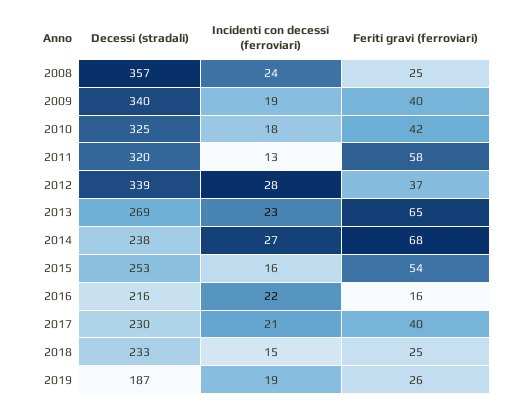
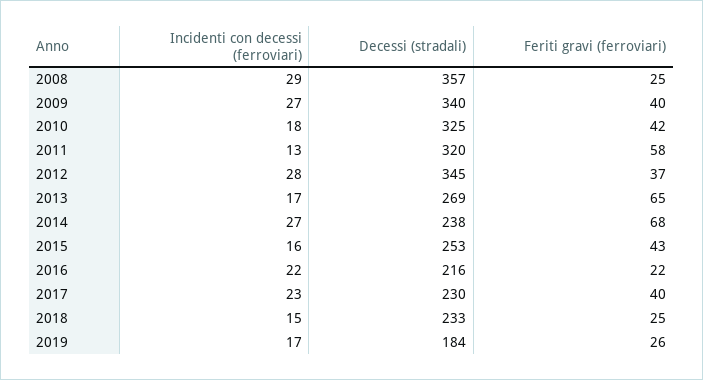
Incidenti con decessi (ferroviari), 2008: 24 -> 29
Incidenti con decessi (ferroviari), 2009: 19 -> 27
Decessi (stradali), 2012: 339 -> 345
Incidenti con decessi (ferroviari), 2013: 23 -> 17
Feriti gravi (ferroviari), 2015: 54 -> 43
Feriti gravi (ferroviari), 2016: 16 -> 22
Incidenti con decessi (ferroviari), 2017: 21 -> 23
Decessi (stradali), 2019: 187 -> 184
Incidenti con decessi (ferroviari), 2019: 19 -> 17

